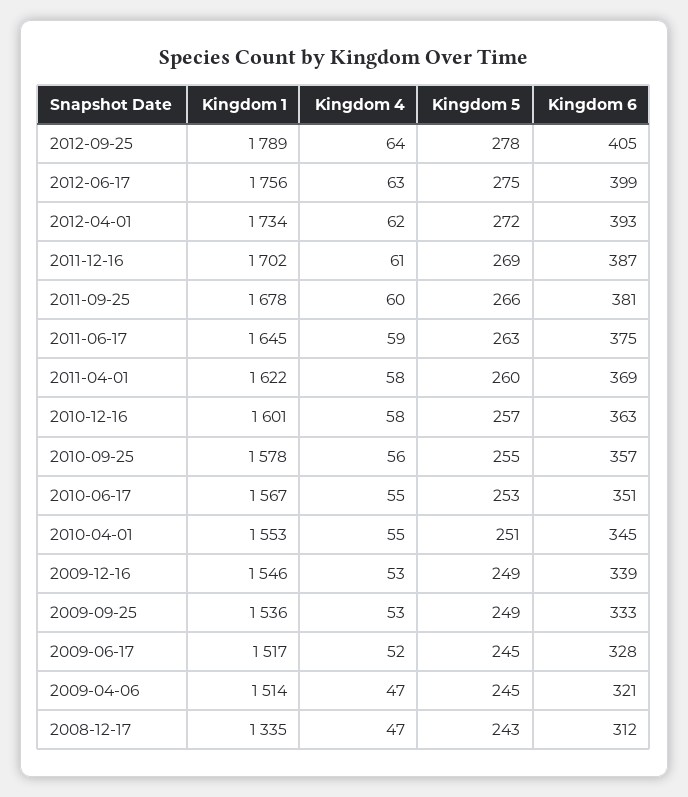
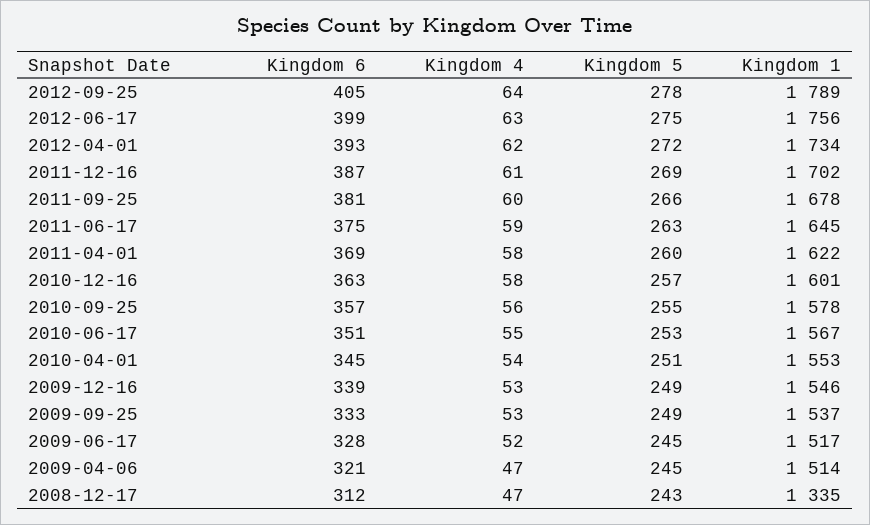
Kingdom 4, 2010-04-01: 55 -> 54
Kingdom 1, 2009-09-25: 1536 -> 1537

